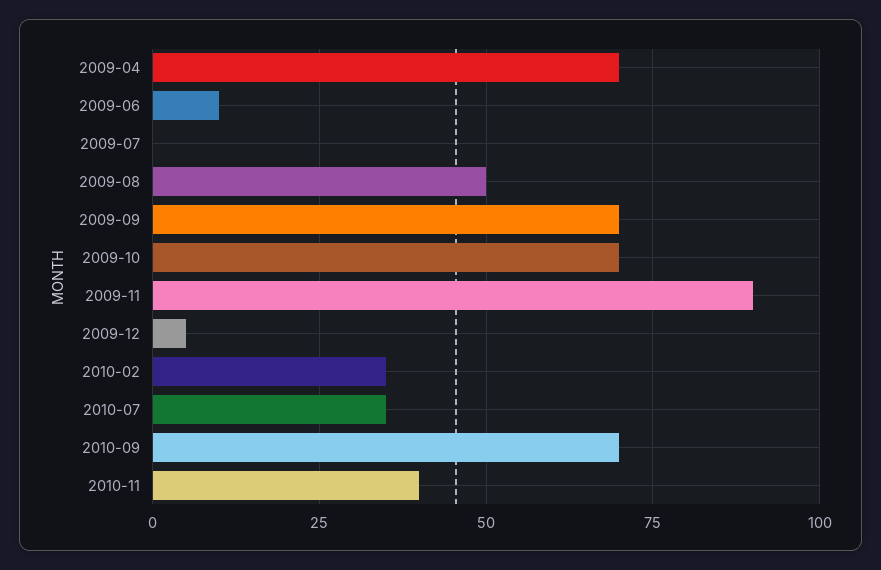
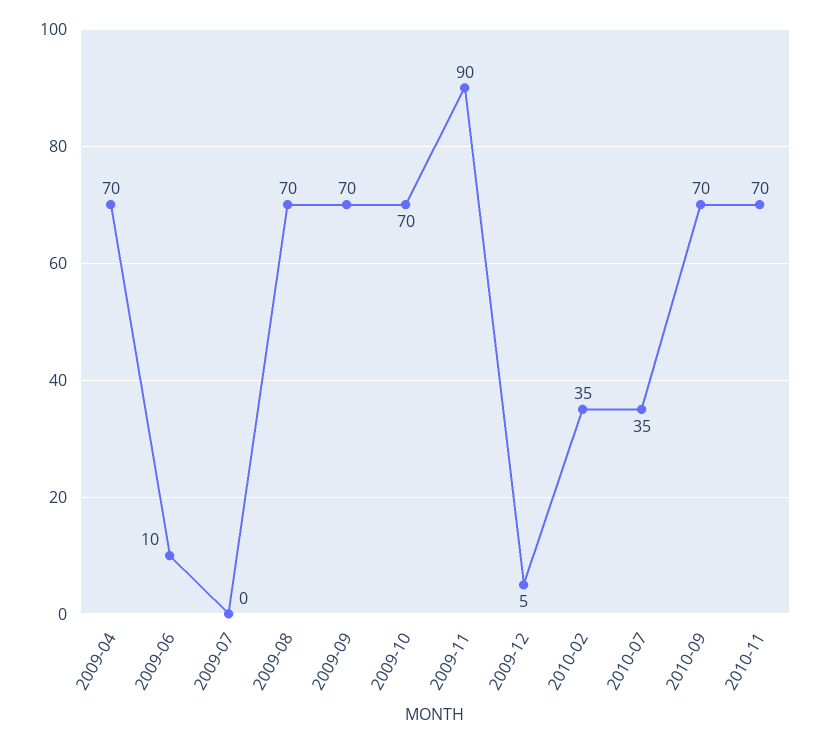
2009-08: 50 -> 70
2010-11: 40 -> 70

